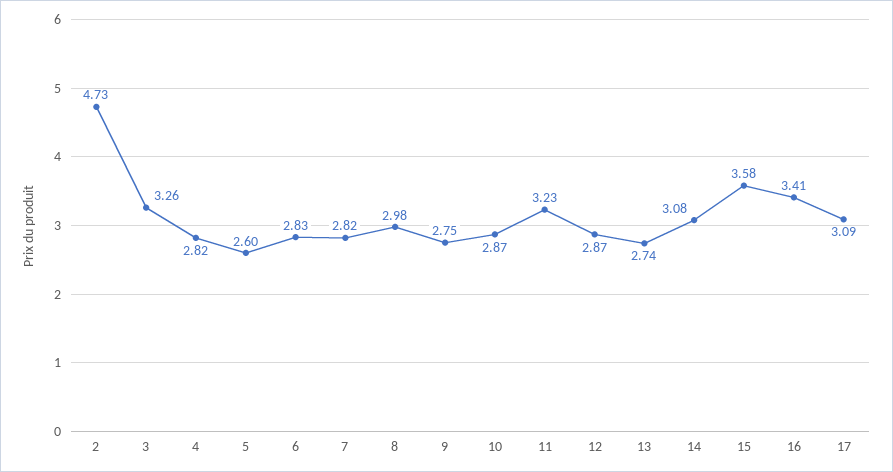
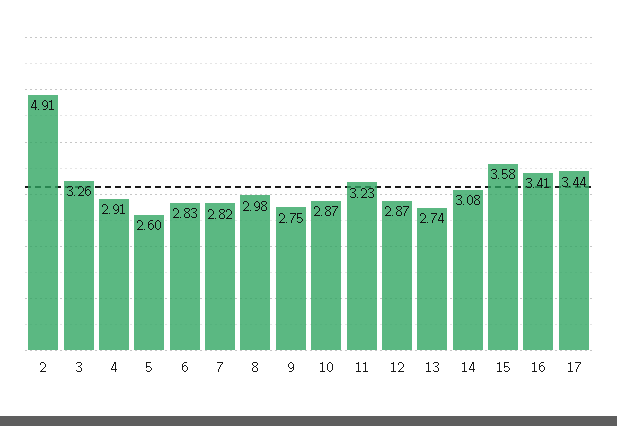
2: 4.73 -> 4.91
4: 2.82 -> 2.91
17: 3.09 -> 3.44

